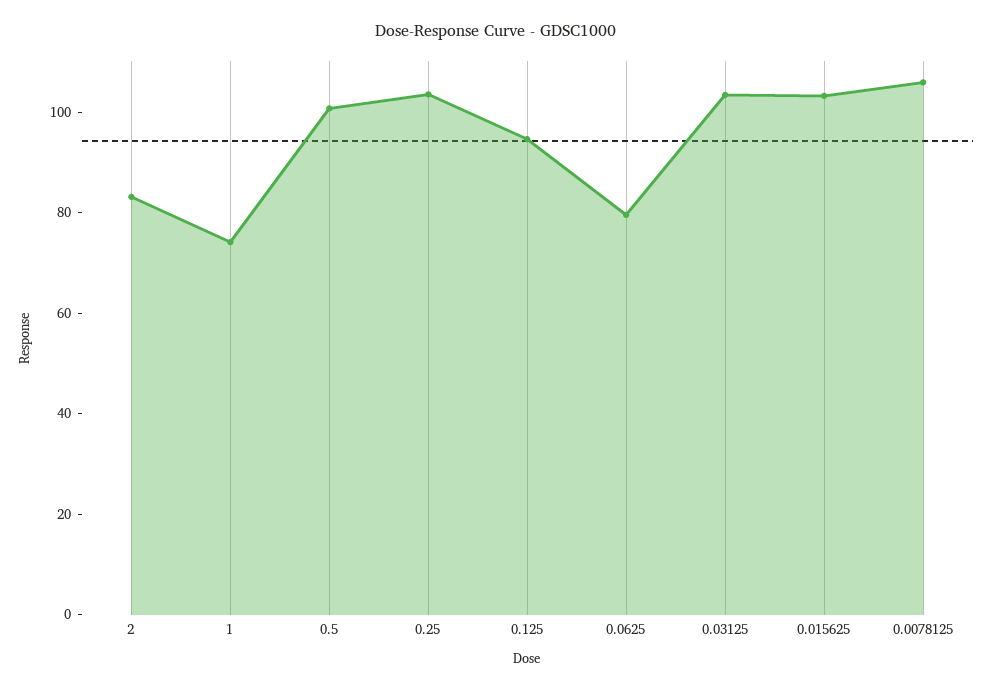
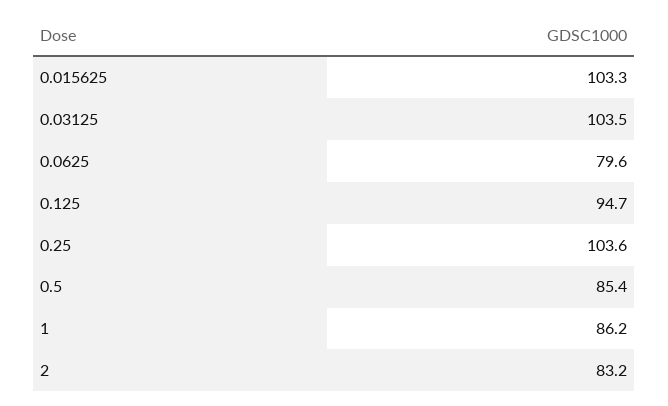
1: 75 -> 86.2
0.5: 100 -> 85.4
0.0078125: 105 -> none

